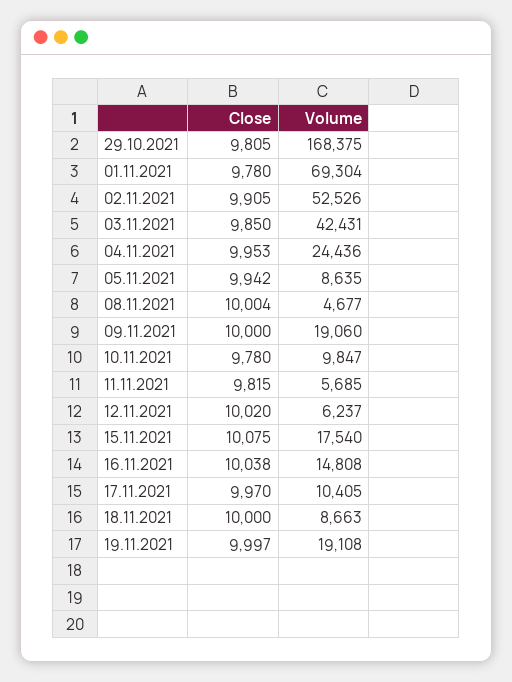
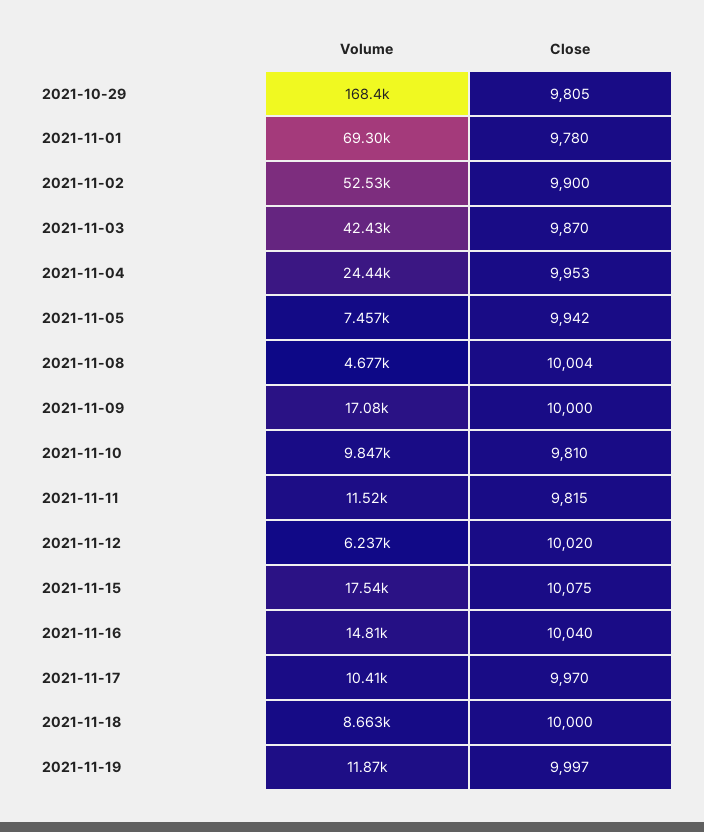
Close, 02.11.2021: 9905 -> 9900
Close, 03.11.2021: 9850 -> 9870
Volume, 05.11.2021: 8635 -> 7457
Volume, 09.11.2021: 19060 -> 17080
Close, 10.11.2021: 9780 -> 9810
Volume, 11.11.2021: 5685 -> 11520
Close, 16.11.2021: 10038 -> 10040
Volume, 19.11.2021: 19108 -> 11870

